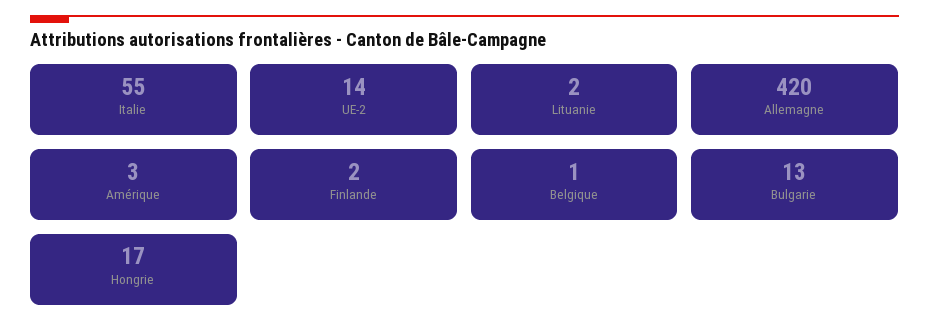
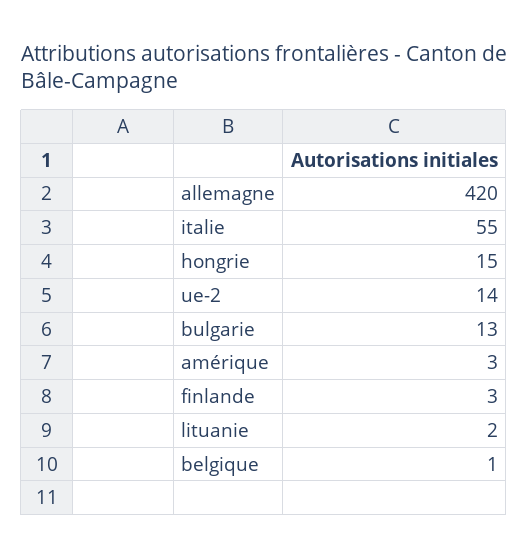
Finlande: 2 -> 3
Hongrie: 17 -> 15

